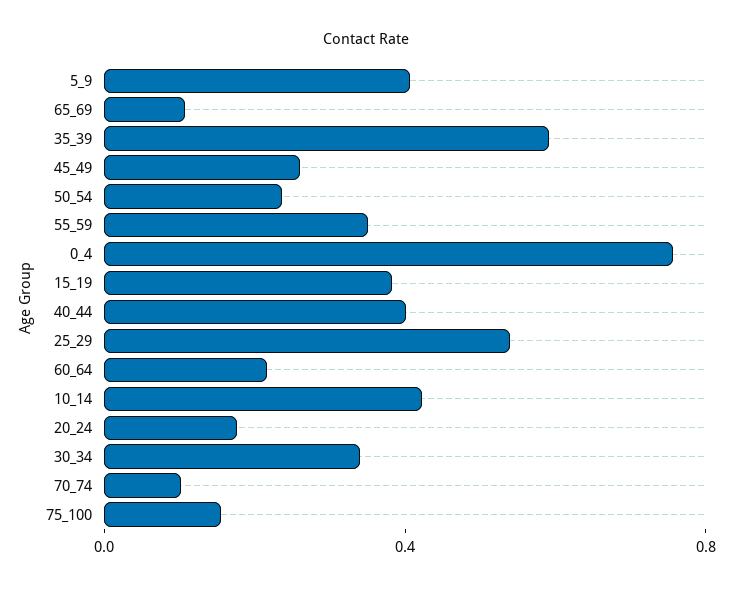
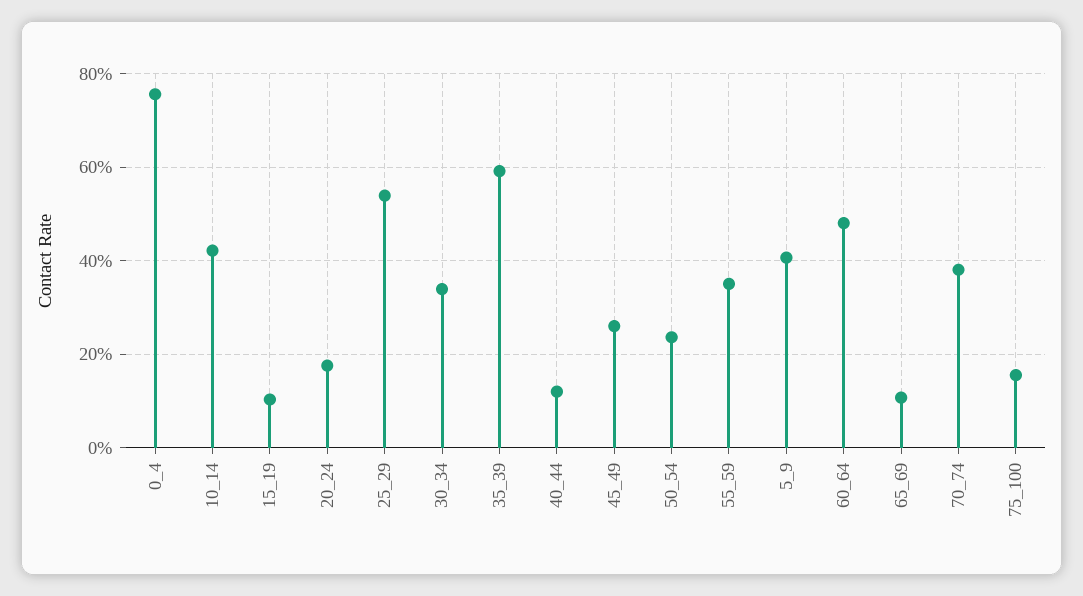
15_19: 0.4 -> 0.1
40_44: 0.4 -> 0.12
60_64: 0.2 -> 0.48
70_74: 0.1 -> 0.38

